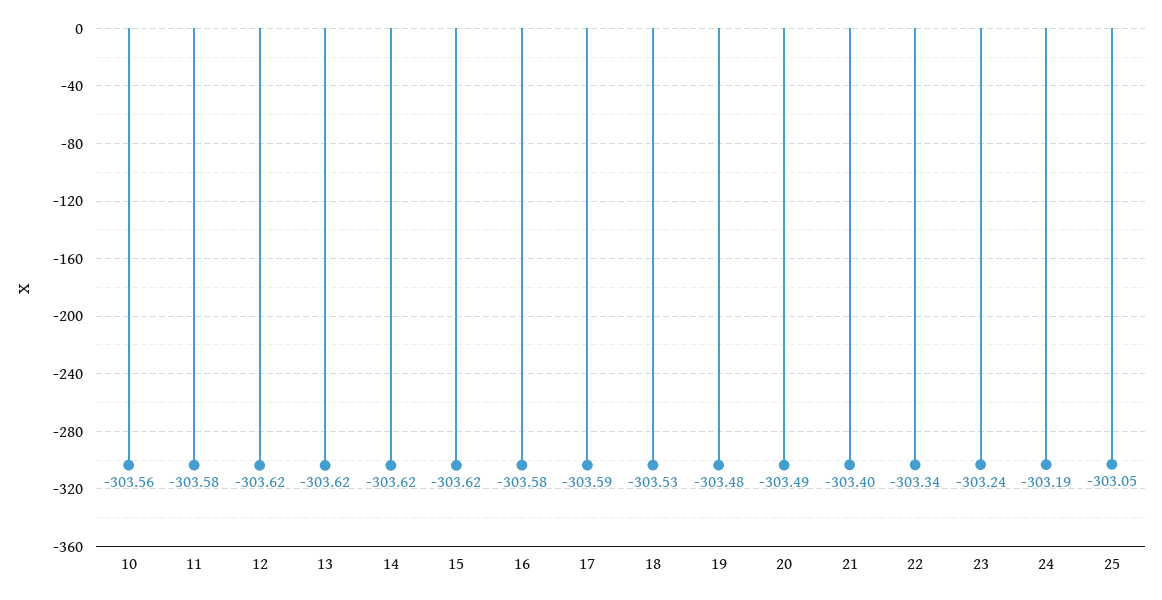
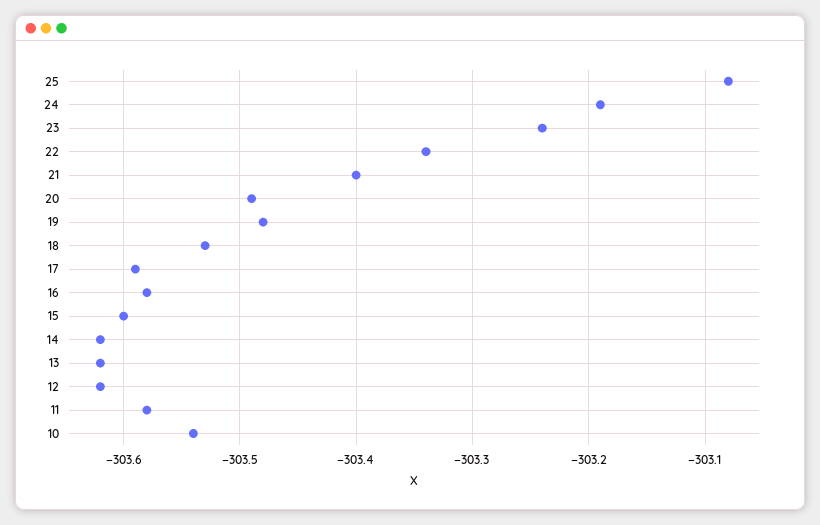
10: -303.56 -> -303.54
15: -303.62 -> -303.6
25: -303.05 -> -303.08

